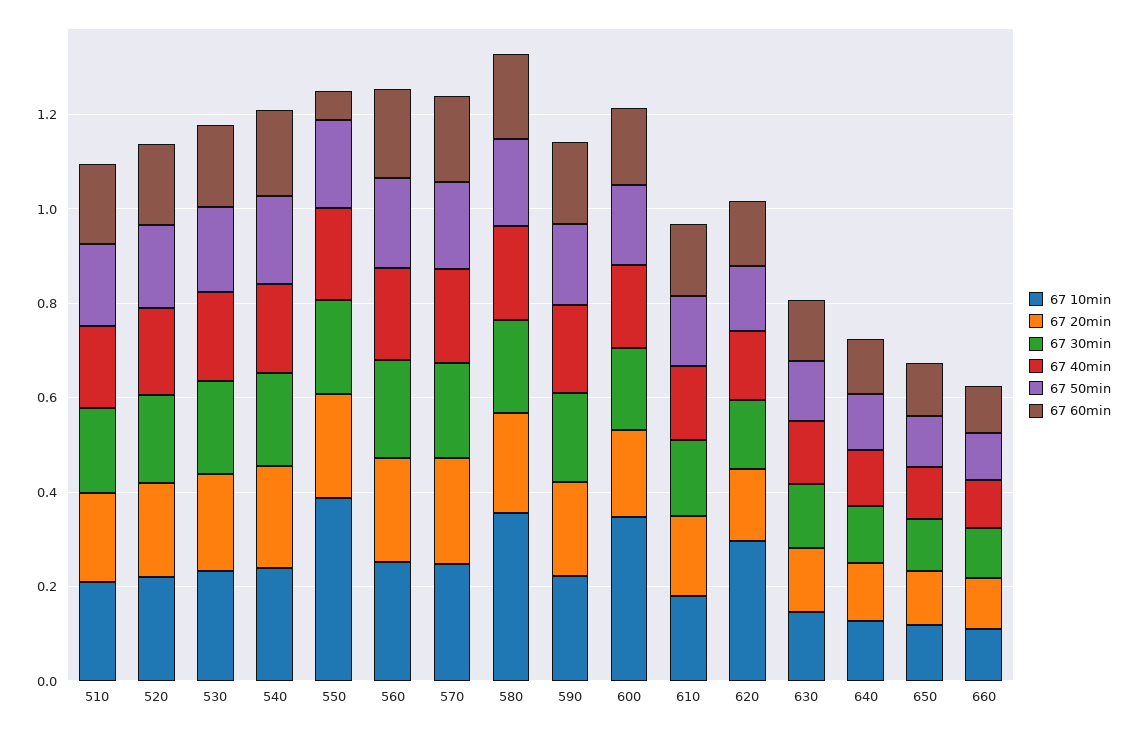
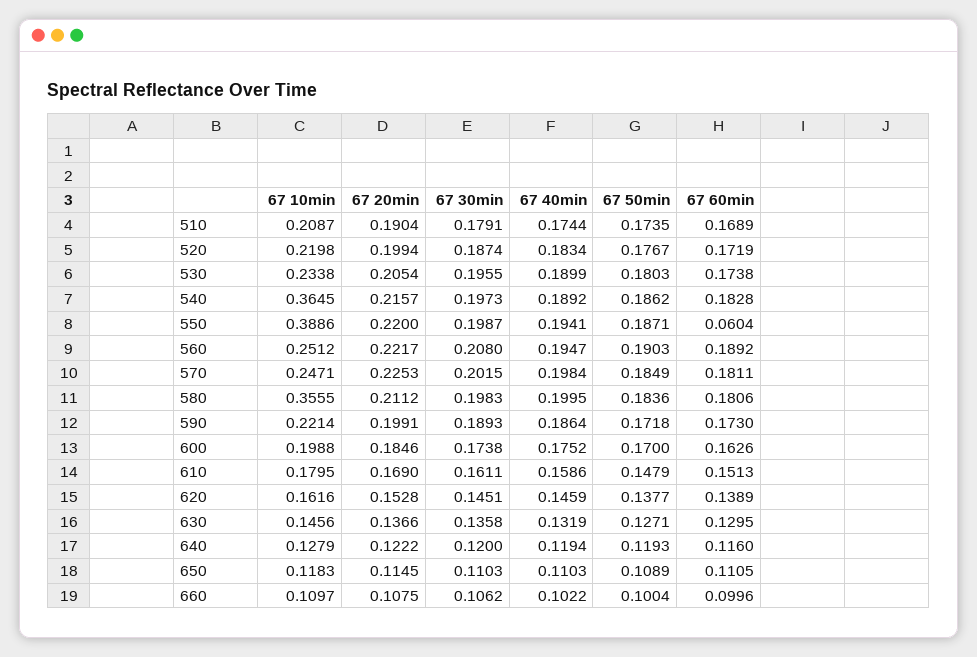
67 10min, 540: 0.25 -> 0.3645
67 10min, 600: 0.35 -> 0.1988
67 10min, 620: 0.3 -> 0.1616

